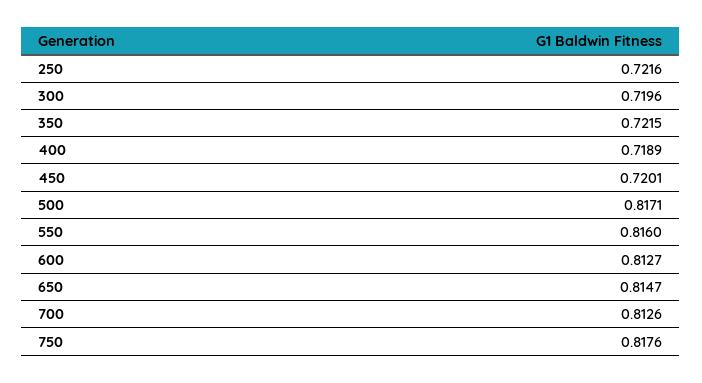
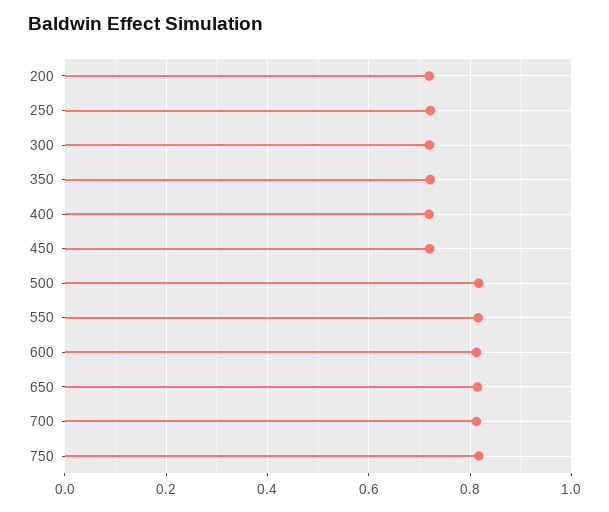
200: none -> 0.72

